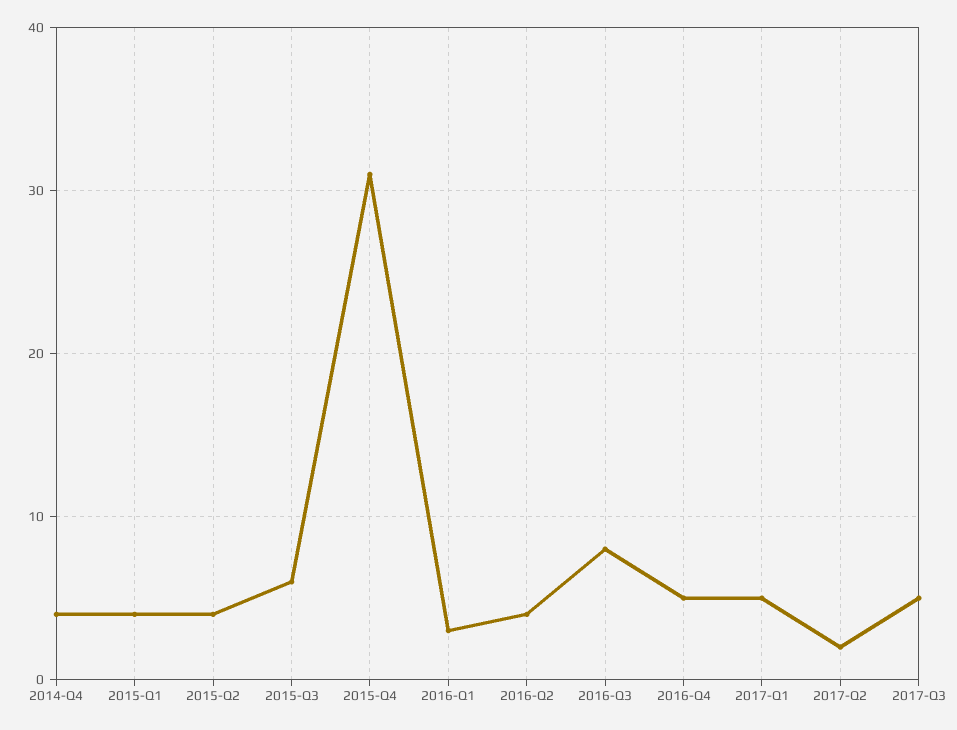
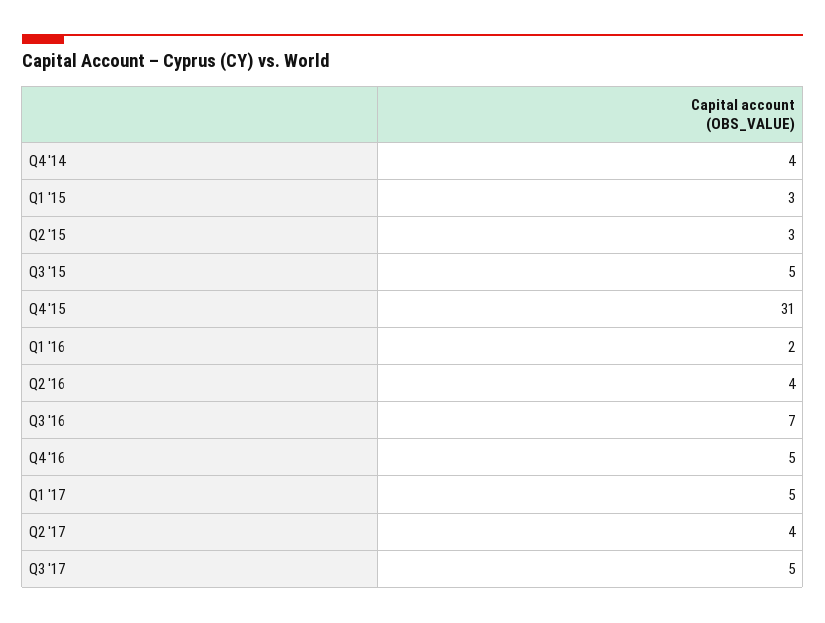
2015-Q1: 4 -> 3
2015-Q2: 4 -> 3
2015-Q3: 6 -> 5
2016-Q1: 3 -> 2
2016-Q3: 8 -> 7
2017-Q2: 2 -> 4

